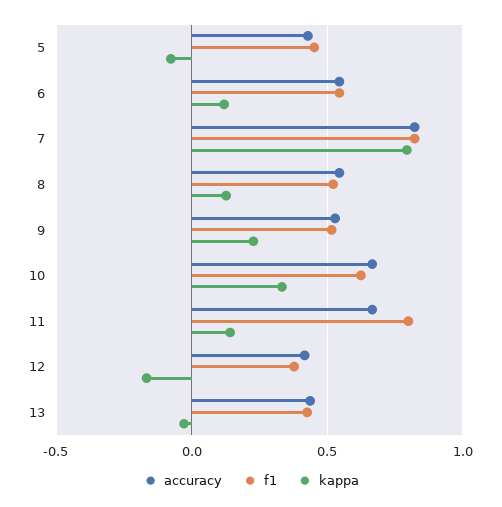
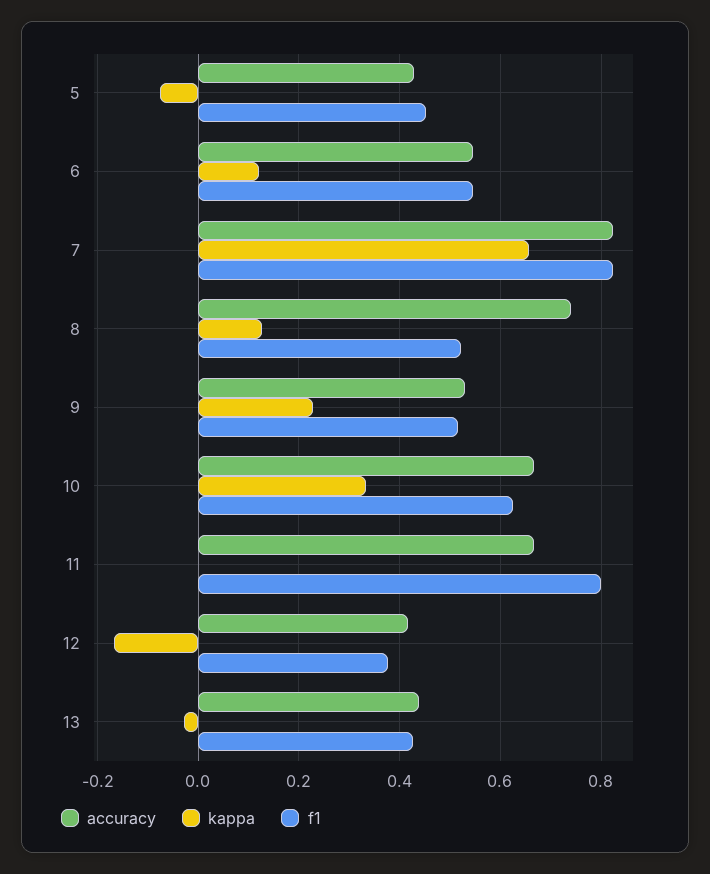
kappa, 7: 0.8 -> 0.66
accuracy, 8: 0.55 -> 0.74
kappa, 11: 0.15 -> 0

